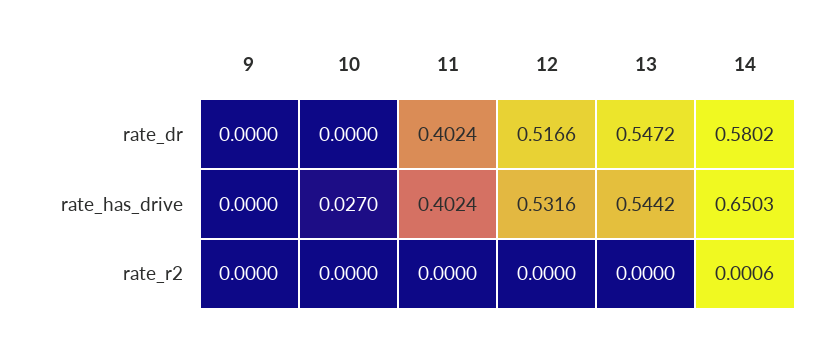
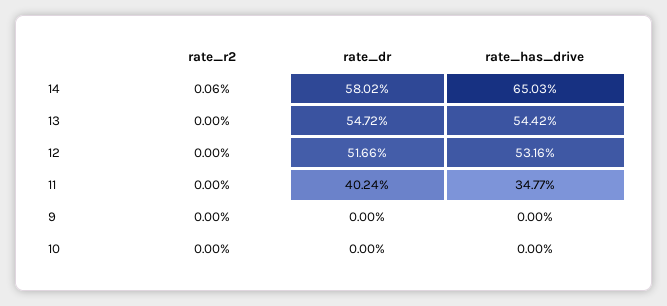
10, rate_has_drive: 0.027 -> 0
11, rate_has_drive: 0.4024 -> 0.3477

